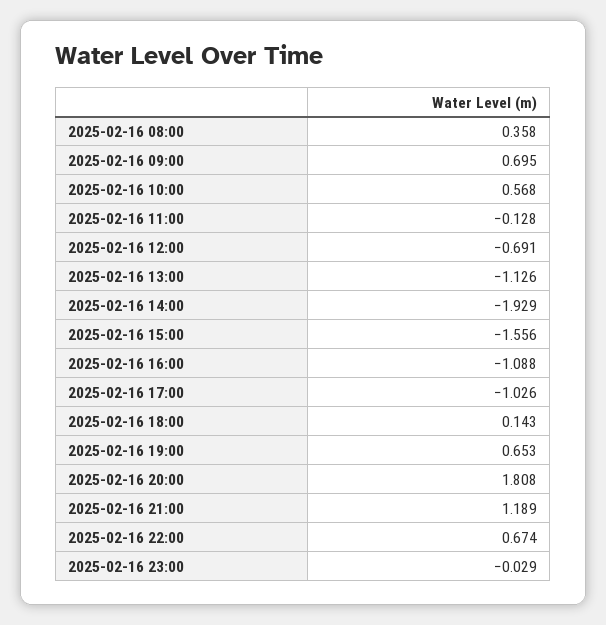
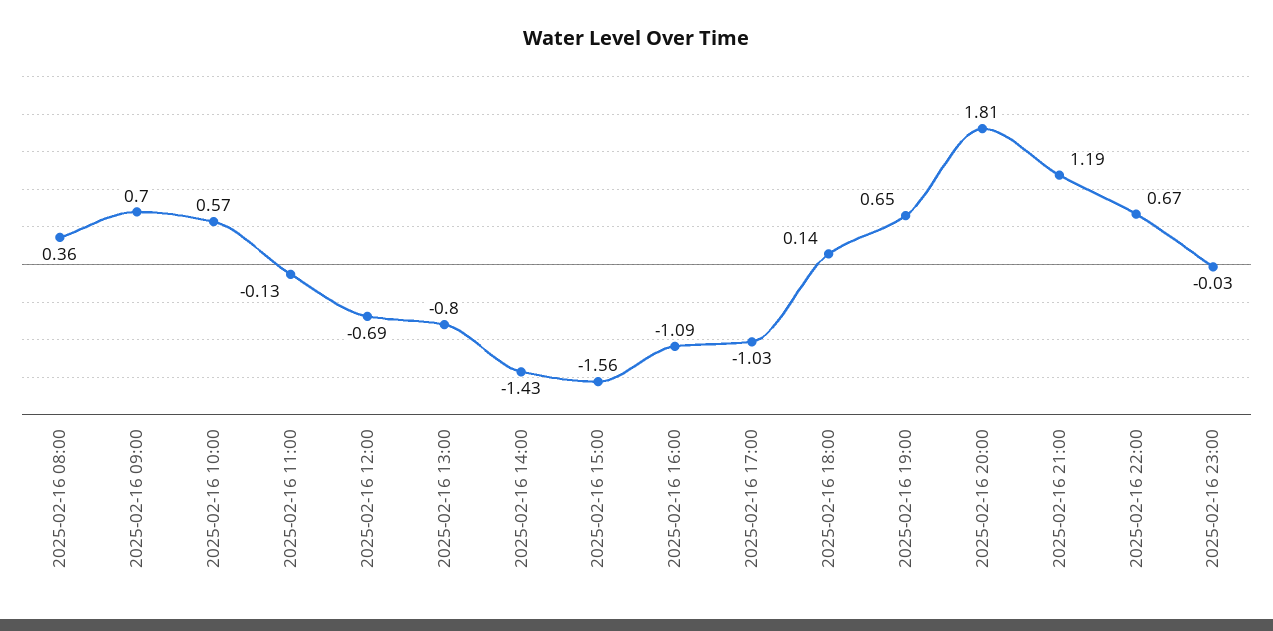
2025-02-16 13:00: -1.126 -> -0.8
2025-02-16 14:00: -1.929 -> -1.43

